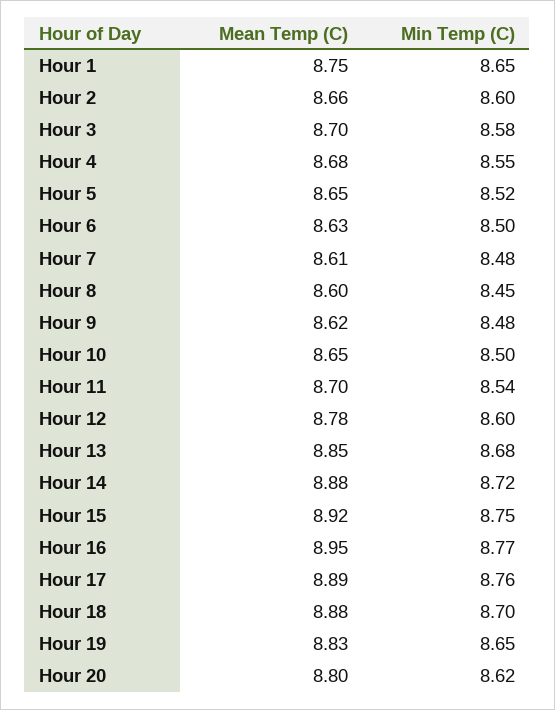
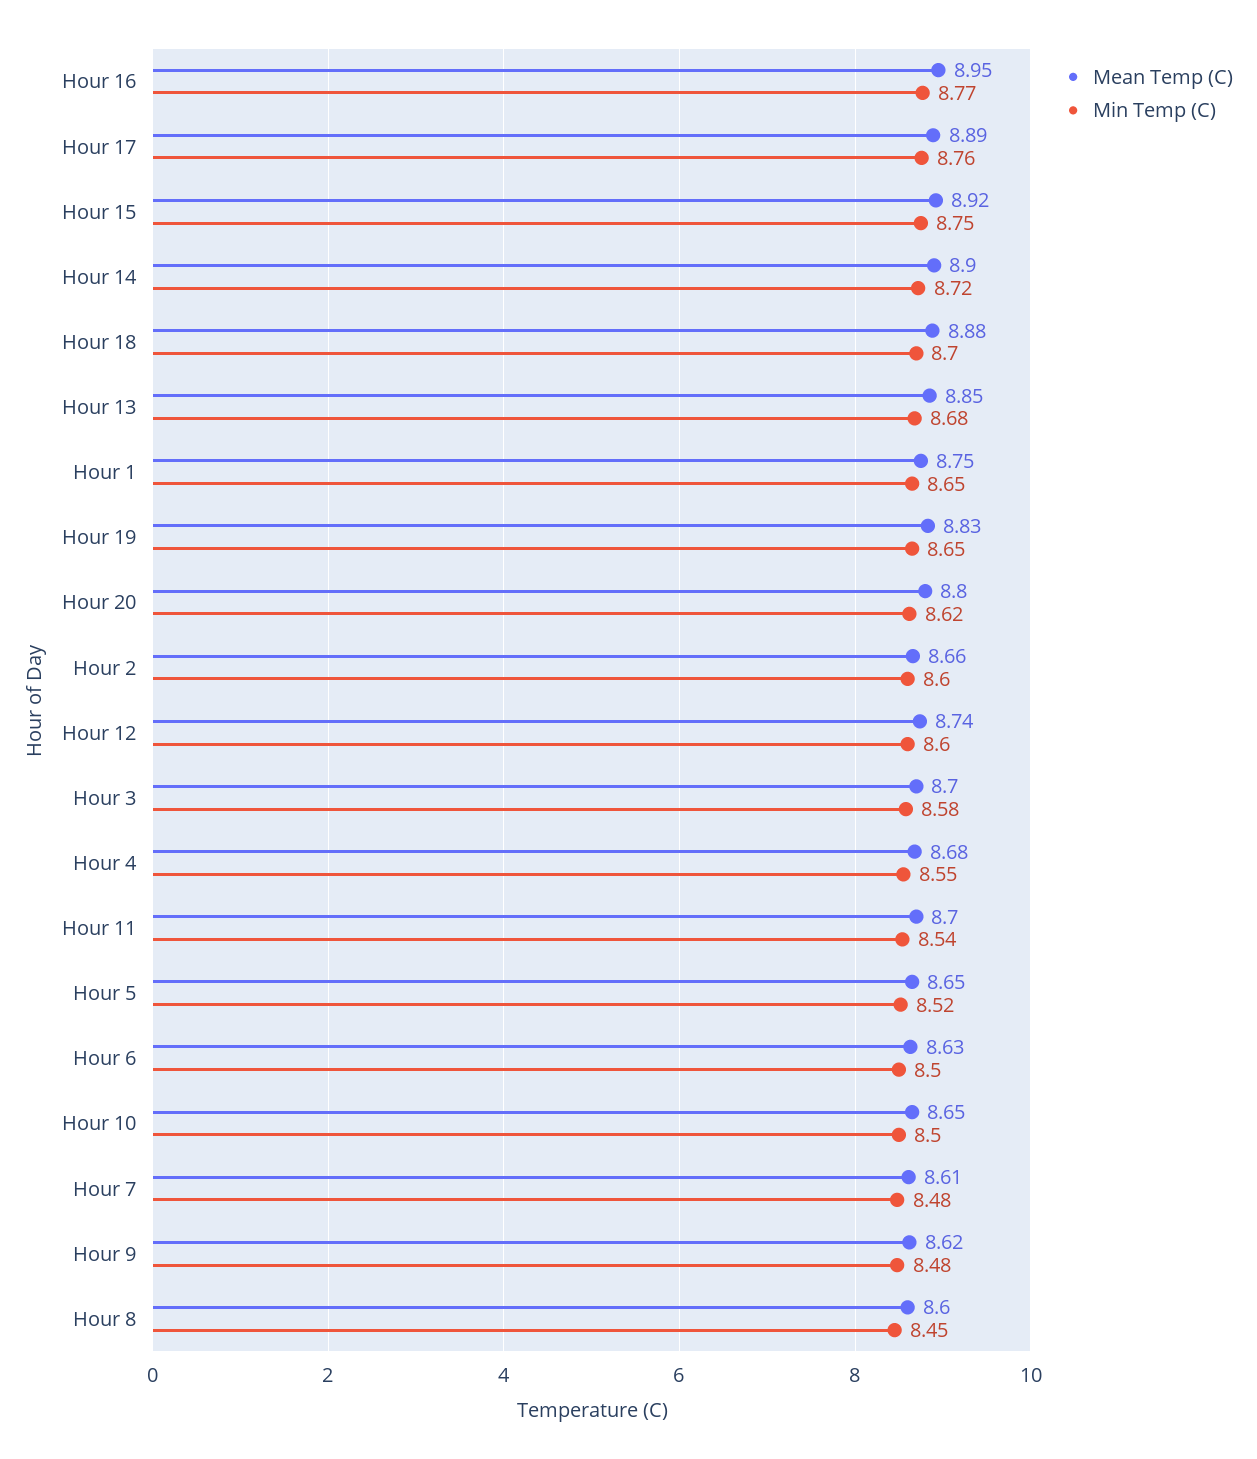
Mean Temp (C), Hour 12: 8.78 -> 8.74
Mean Temp (C), Hour 14: 8.88 -> 8.9

